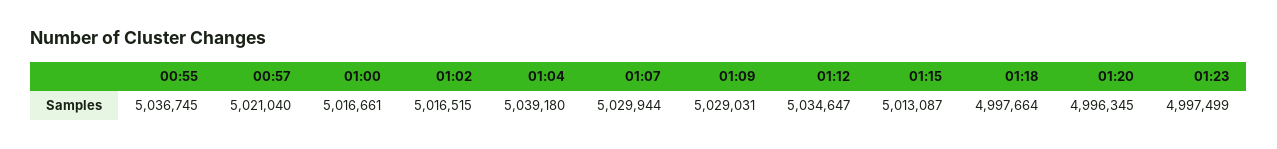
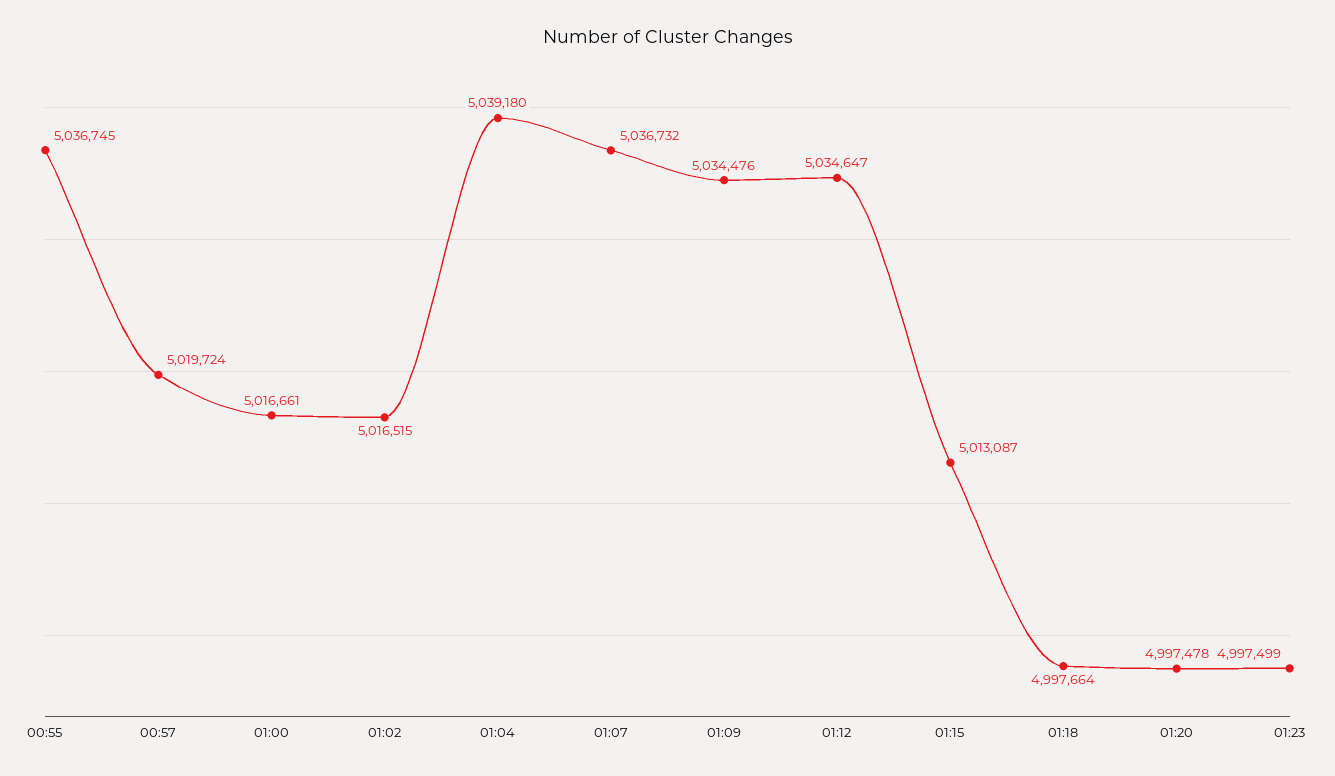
00:57: 5021040 -> 5019724
01:07: 5029944 -> 5036732
01:09: 5029031 -> 5034476
01:20: 4996345 -> 4997478

